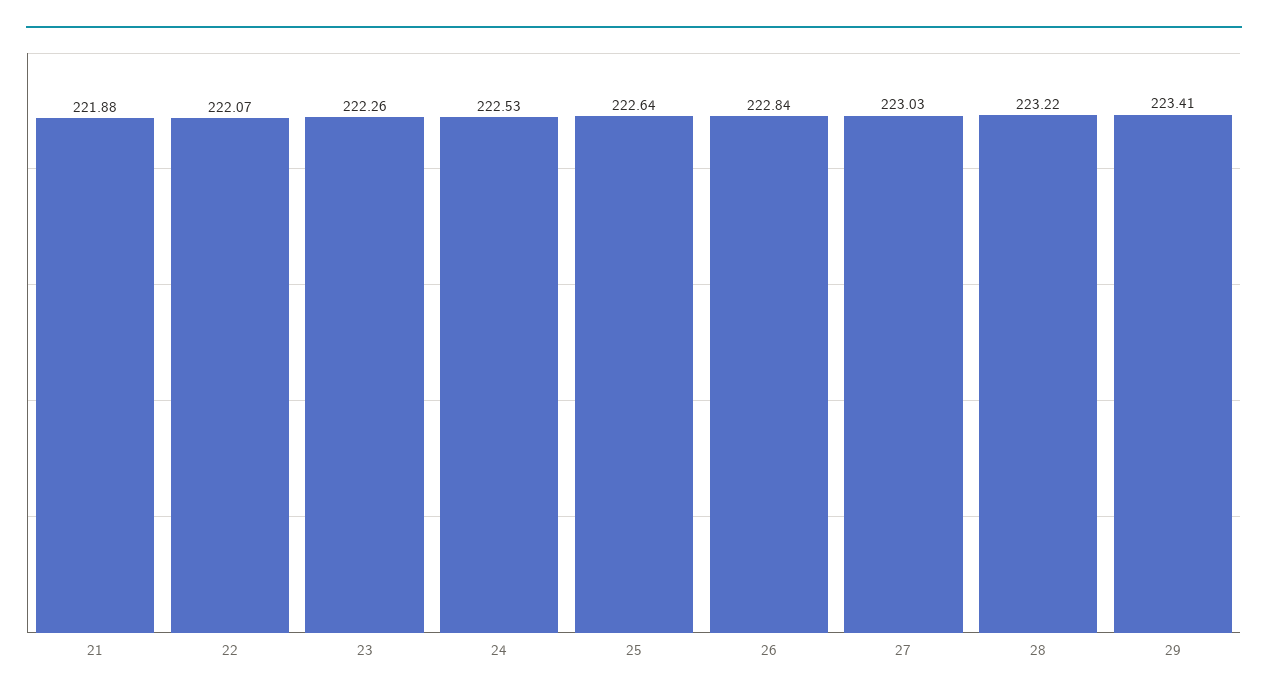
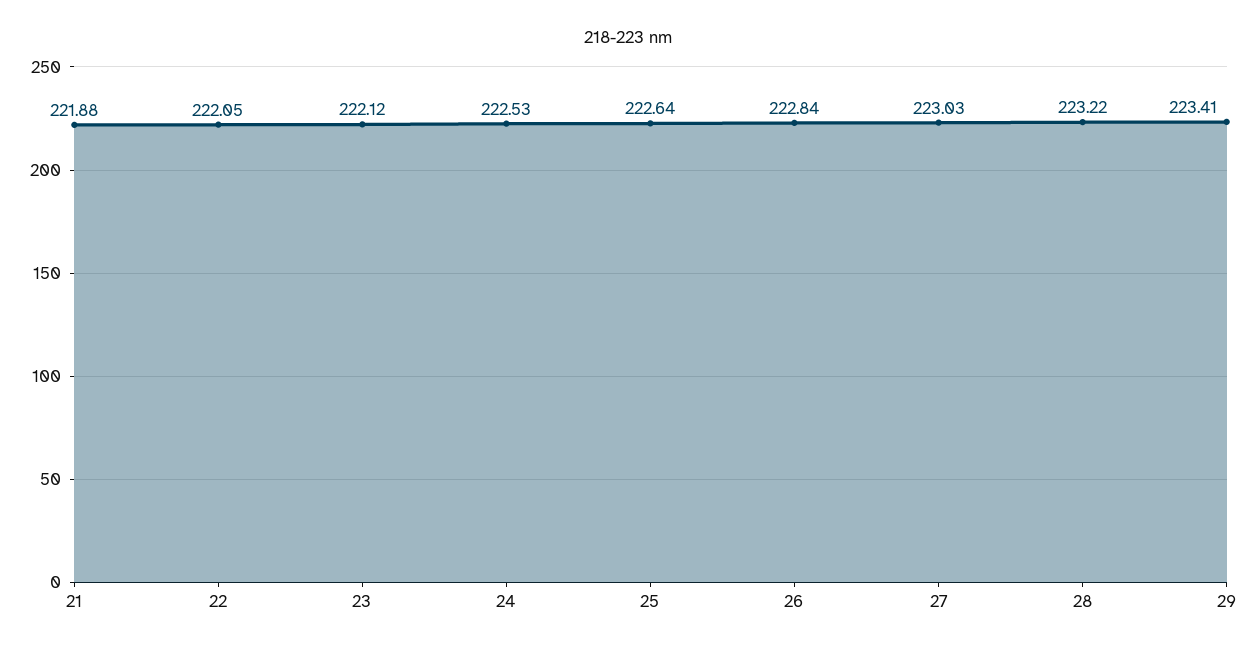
22: 222.07 -> 222.05
23: 222.26 -> 222.12

